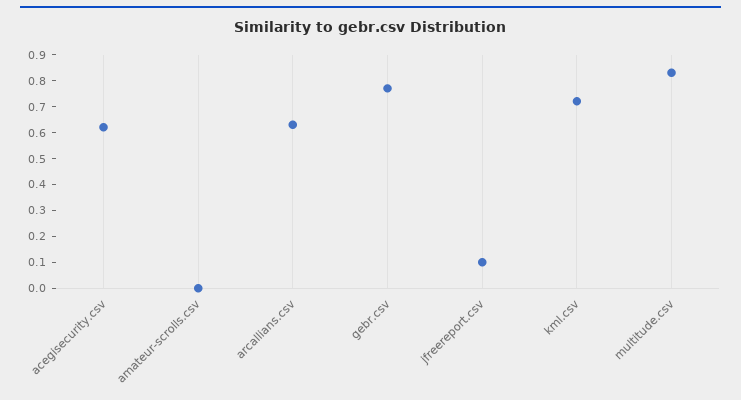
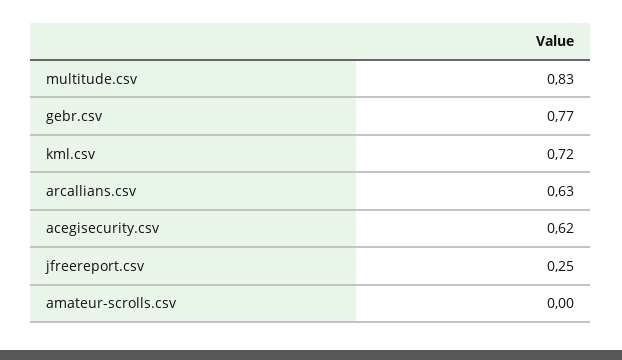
jfreereport.csv: 0.1 -> 0.25

